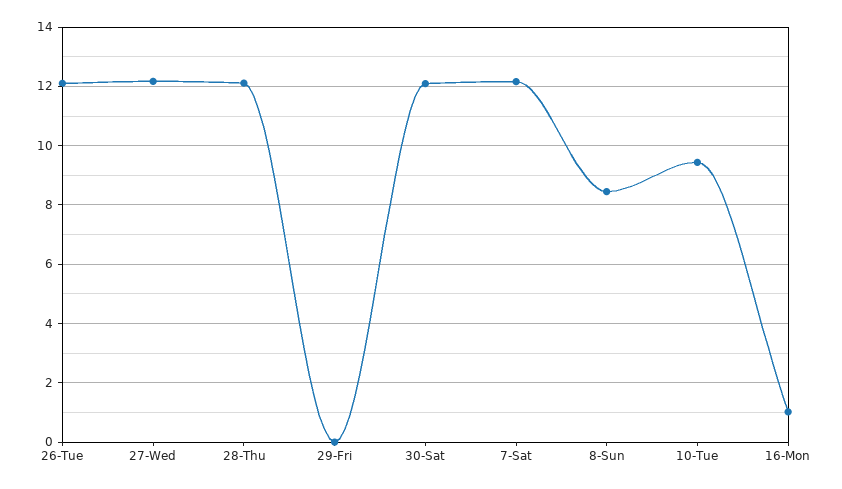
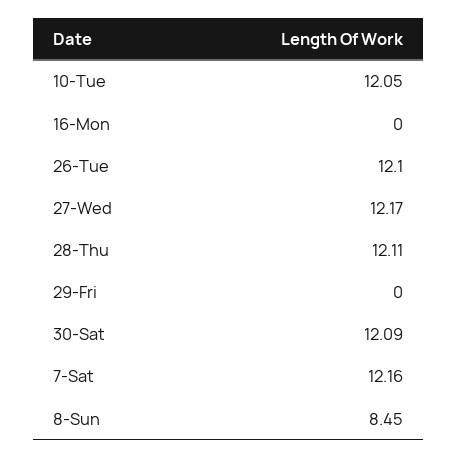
10-Tue: 9.5 -> 12.05
16-Mon: 1 -> 0

